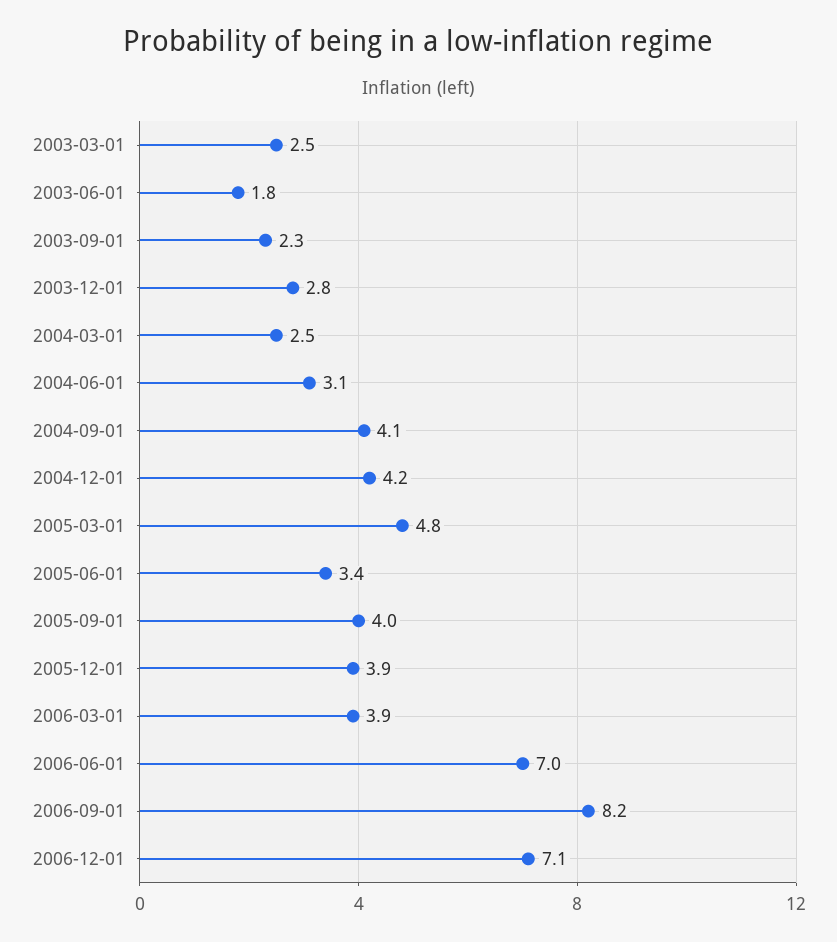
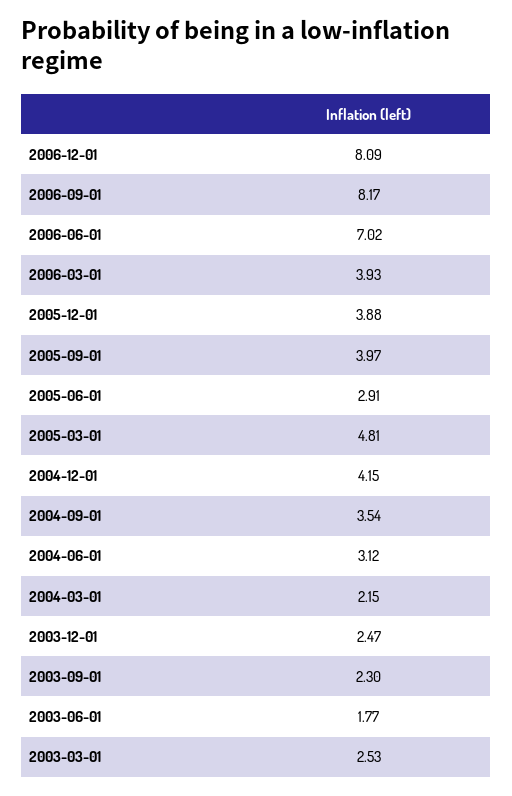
2003-12-01: 2.8 -> 2.47
2004-03-01: 2.5 -> 2.15
2004-09-01: 4.1 -> 3.54
2005-06-01: 3.4 -> 2.91
2006-12-01: 7.1 -> 8.09

